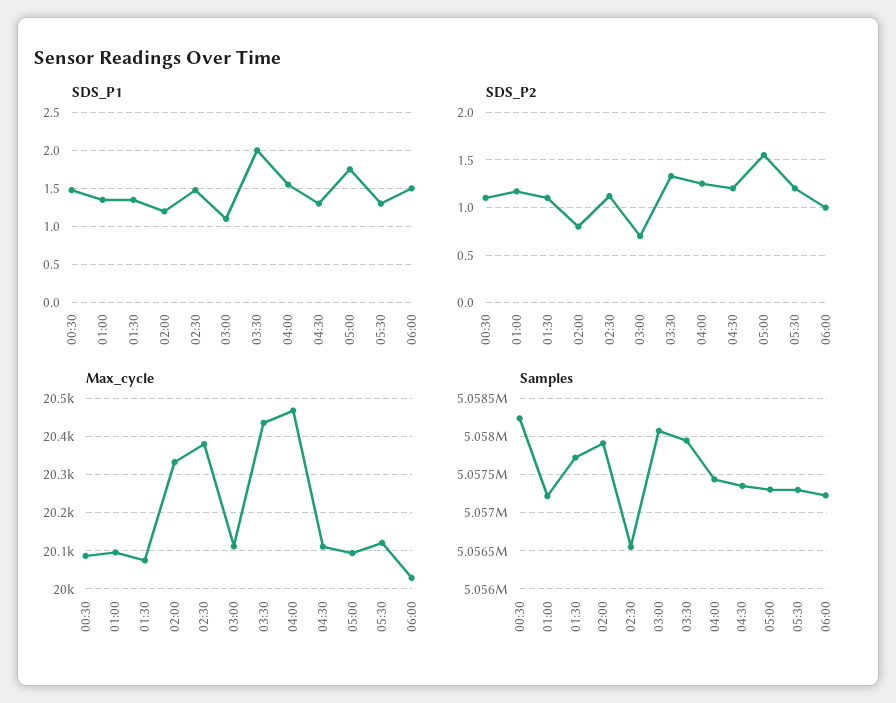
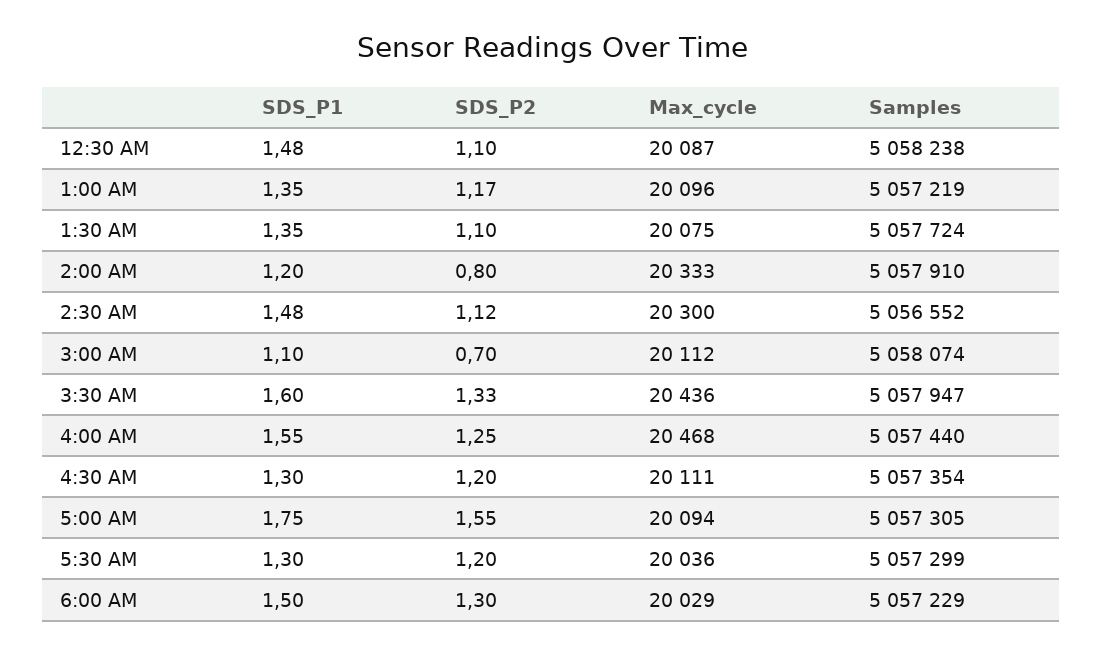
SDS_P1, 03:30: 2 -> 1.6
SDS_P2, 06:00: 1 -> 1.3
Max_cycle, 02:30: 20380 -> 20300
Max_cycle, 05:30: 20120 -> 20036

